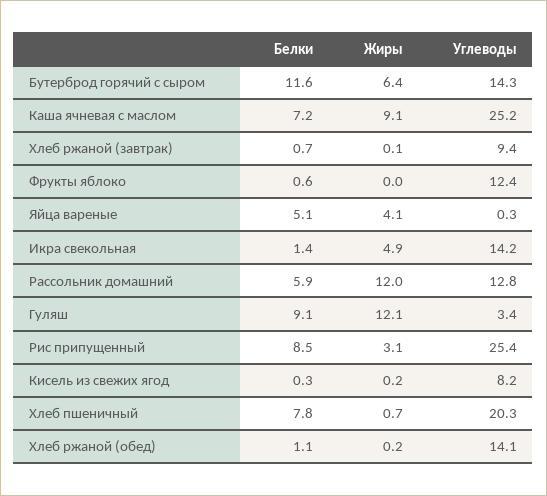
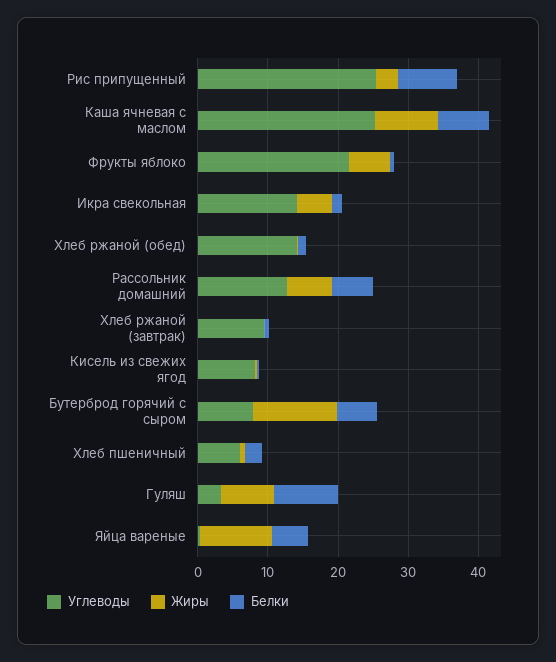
Белки, Бутерброд горячий с сыром: 11.6 -> 6
Жиры, Бутерброд горячий с сыром: 6.4 -> 12
Углеводы, Бутерброд горячий с сыром: 14.3 -> 8
Жиры, Фрукты яблоко: 0 -> 6
Углеводы, Фрукты яблоко: 12.4 -> 22
Жиры, Яйца вареные: 4.1 -> 10
Жиры, Рассольник домашний: 12 -> 6
Жиры, Гуляш: 12.1 -> 8
Белки, Хлеб пшеничный: 7.8 -> 2
Углеводы, Хлеб пшеничный: 20.3 -> 6

